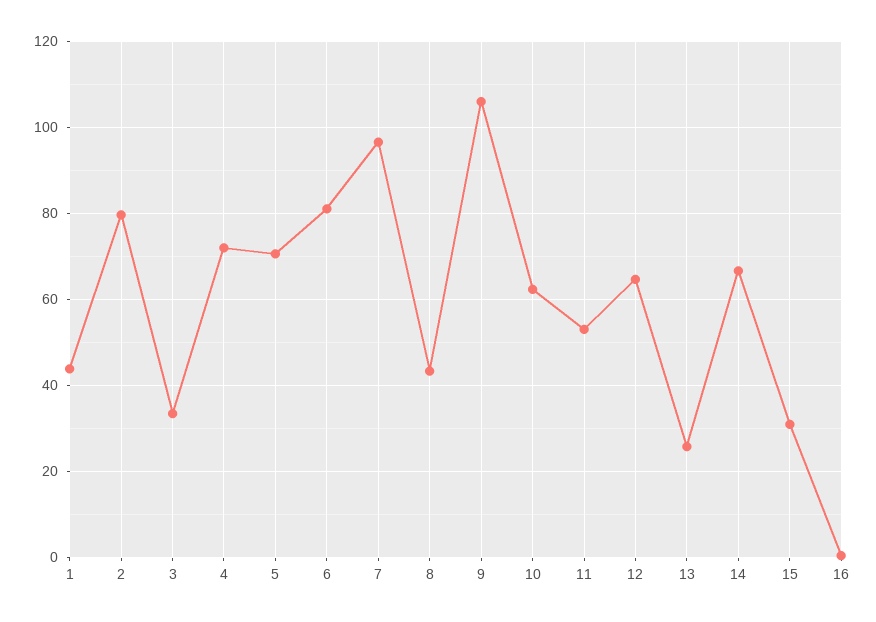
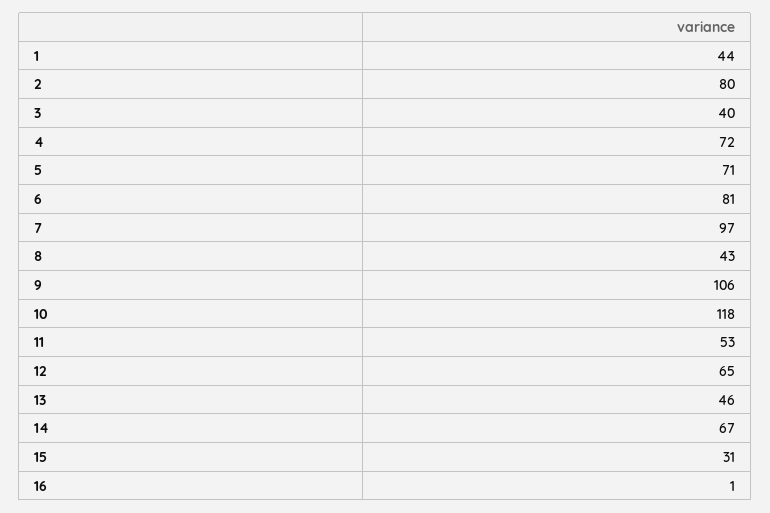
3: 34 -> 40
10: 62 -> 118
13: 26 -> 46

